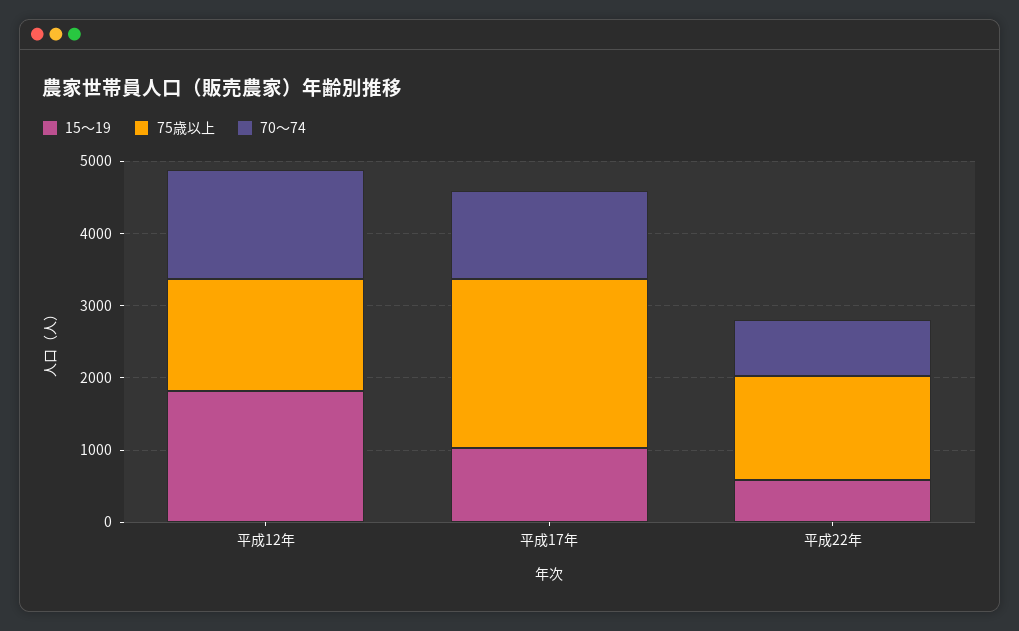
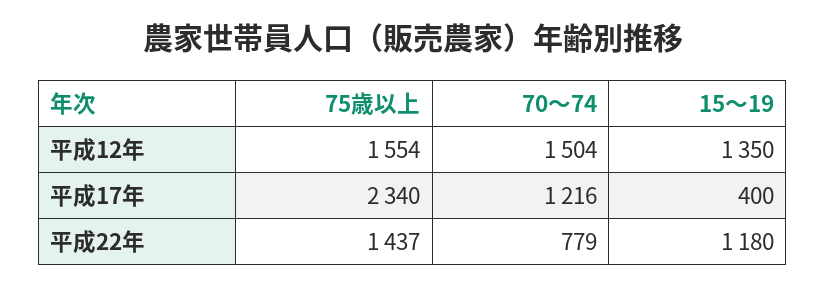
15～19, 平成12年: 1800 -> 1350
15～19, 平成17年: 1000 -> 400
15～19, 平成22年: 600 -> 1180

